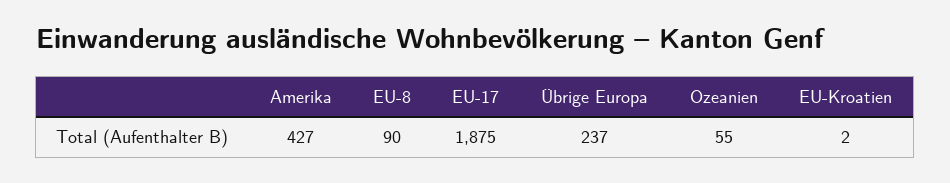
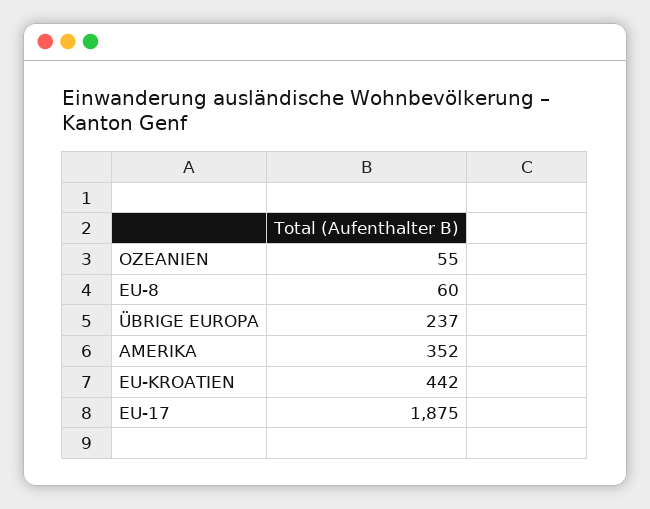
Amerika: 427 -> 352
EU-8: 90 -> 60
EU-Kroatien: 2 -> 442

